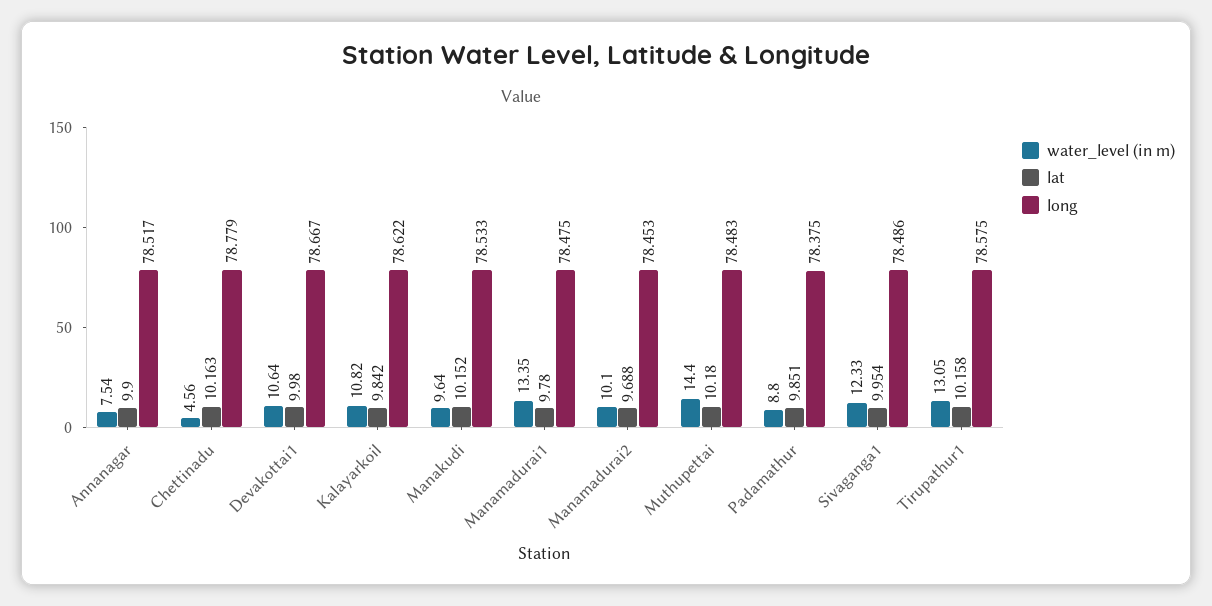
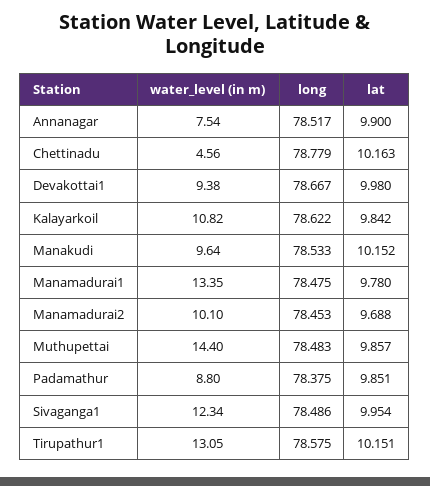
water_level (in m), Devakottai1: 10.64 -> 9.38
lat, Muthupettai: 10.18 -> 9.857
water_level (in m), Sivaganga1: 12.33 -> 12.34
lat, Tirupathur1: 10.158 -> 10.151

